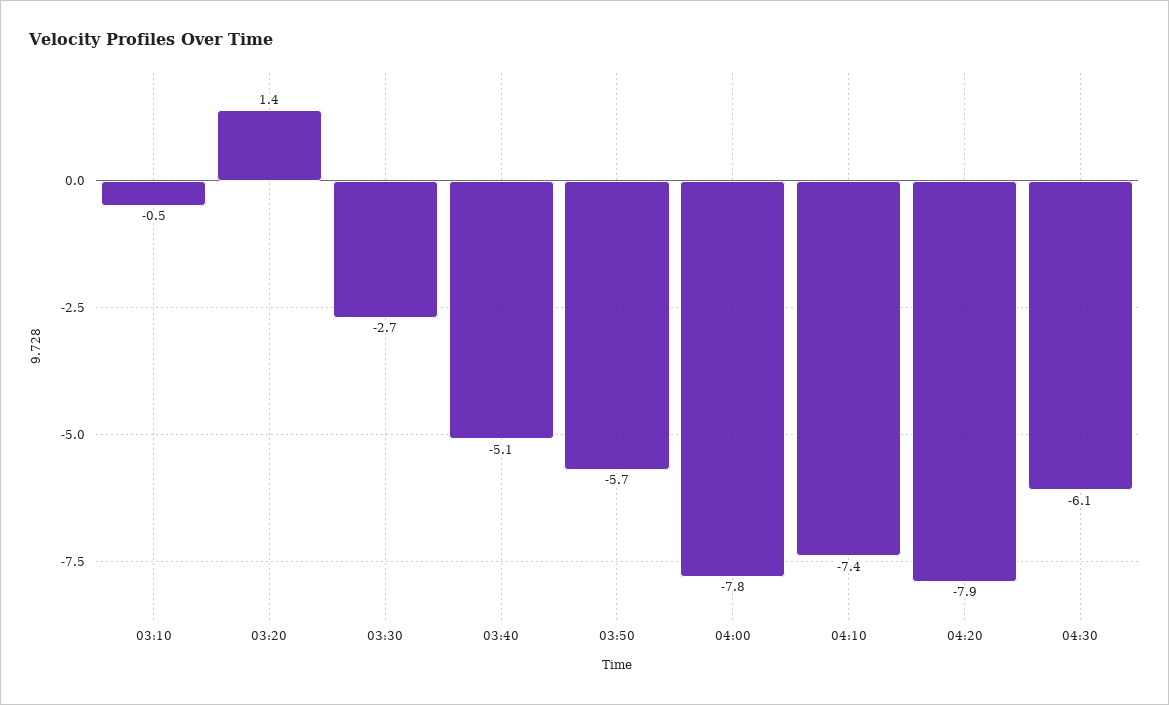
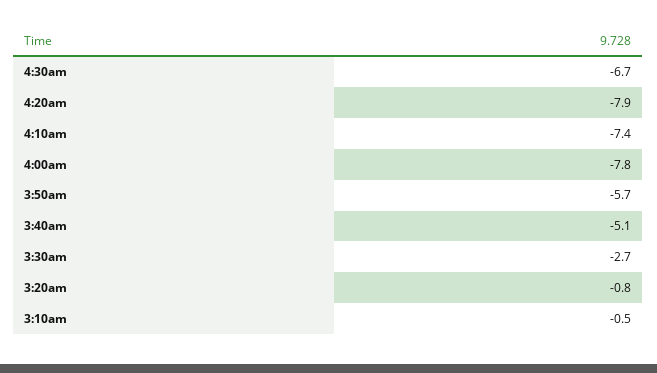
03:20: 1.4 -> -0.8
04:30: -6.1 -> -6.7

